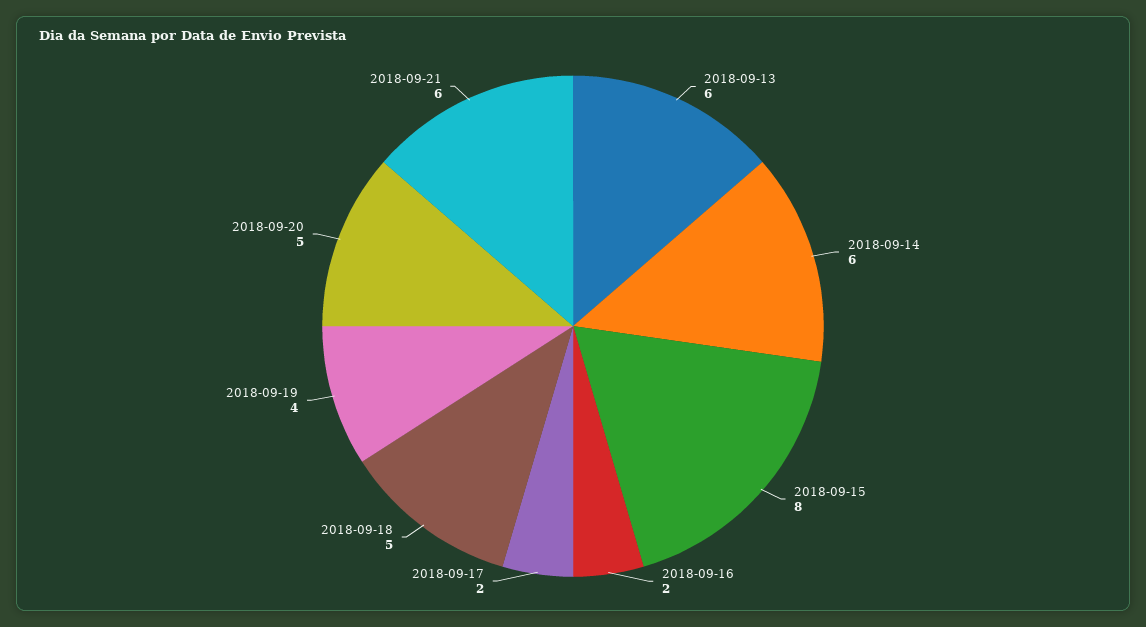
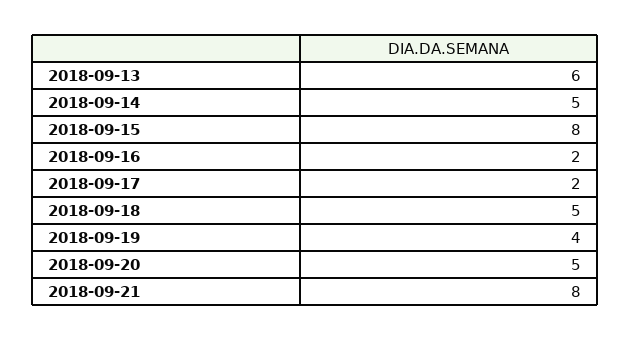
2018-09-14: 6 -> 5
2018-09-21: 6 -> 8

